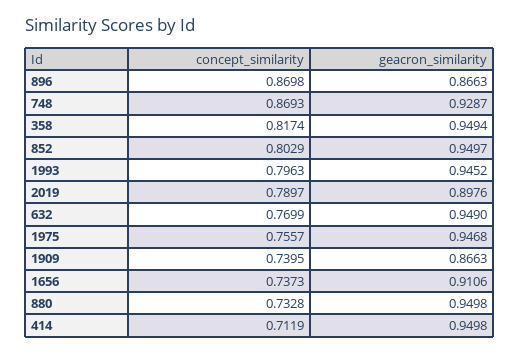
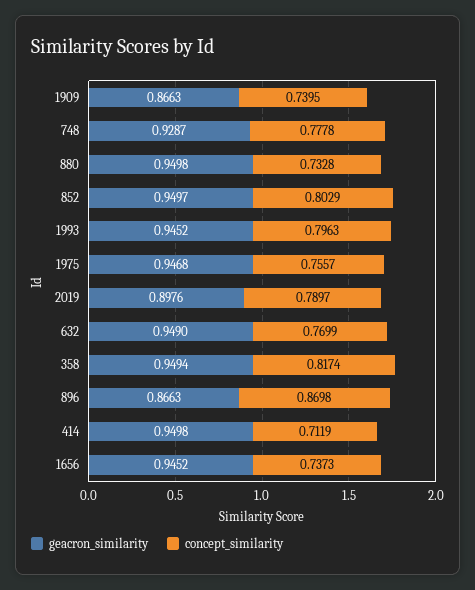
concept_similarity, 748: 0.8693 -> 0.7778
geacron_similarity, 1656: 0.9106 -> 0.9452

